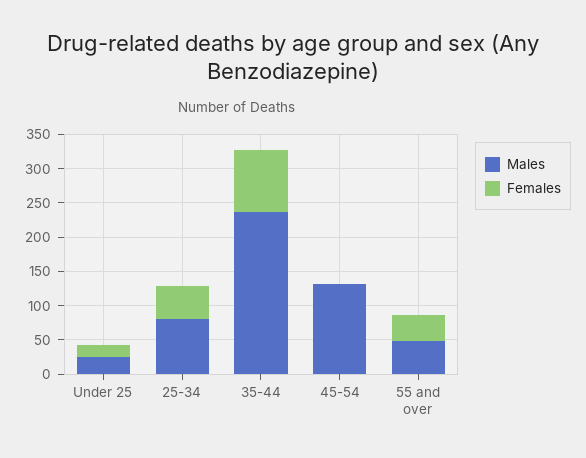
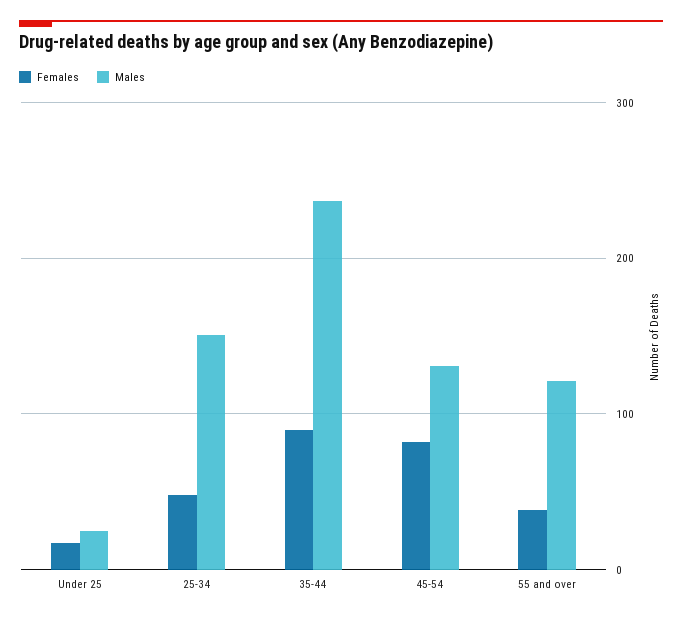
Males, 25-34: 75 -> 150
Females, 45-54: 0 -> 80
Males, 55 and over: 50 -> 120

